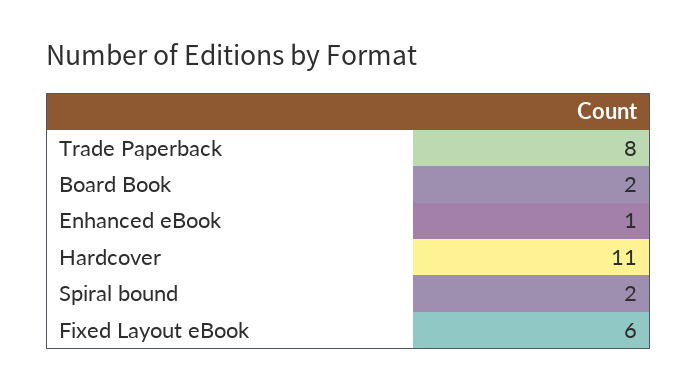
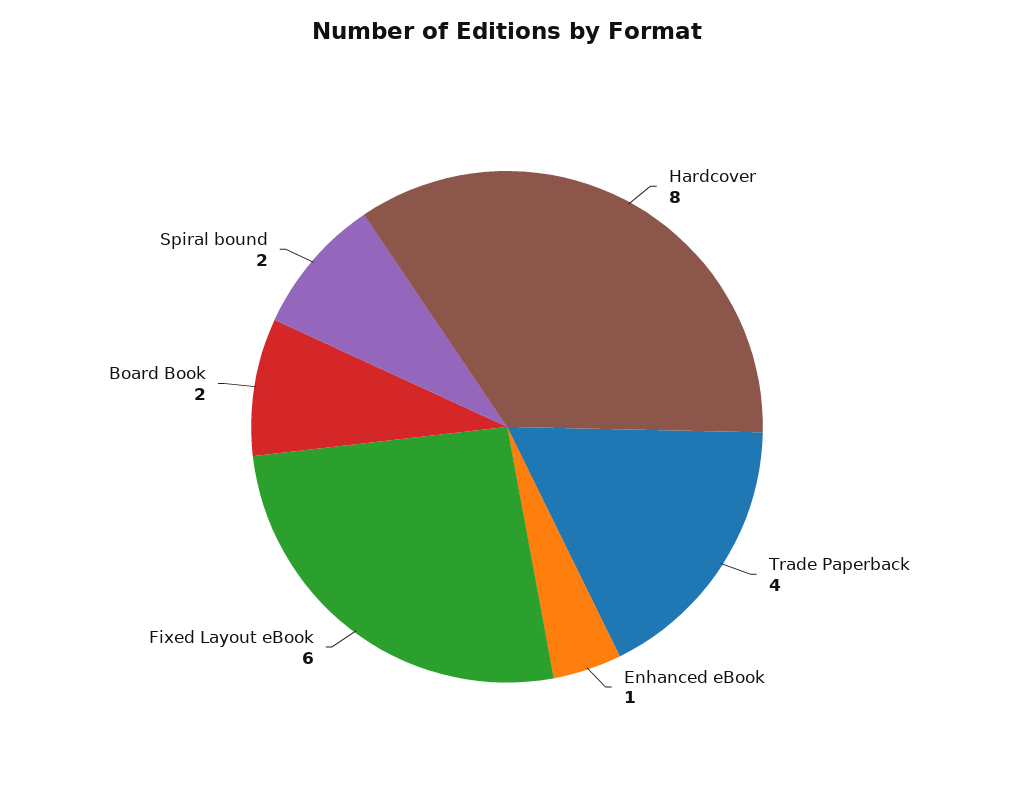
Trade Paperback: 8 -> 4
Hardcover: 11 -> 8

